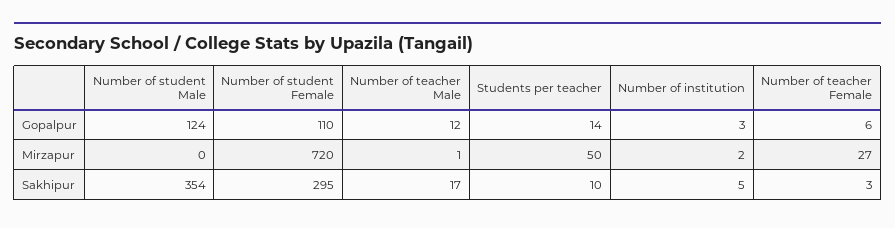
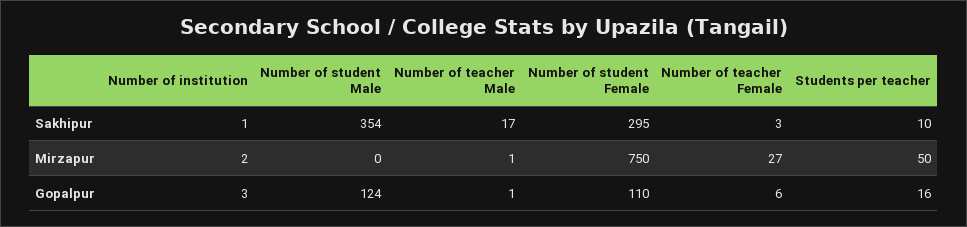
Number of teacher Male, Gopalpur: 12 -> 1
Students per teacher, Gopalpur: 14 -> 16
Number of student Female, Mirzapur: 720 -> 750
Number of institution, Sakhipur: 5 -> 1

